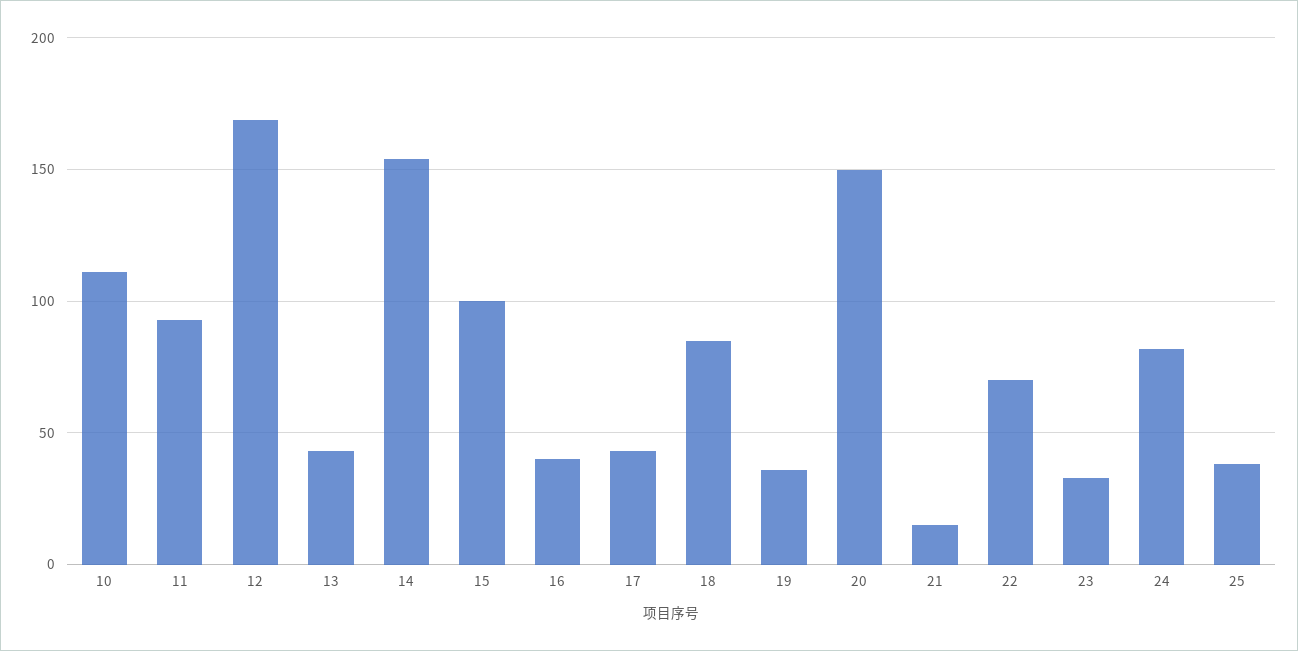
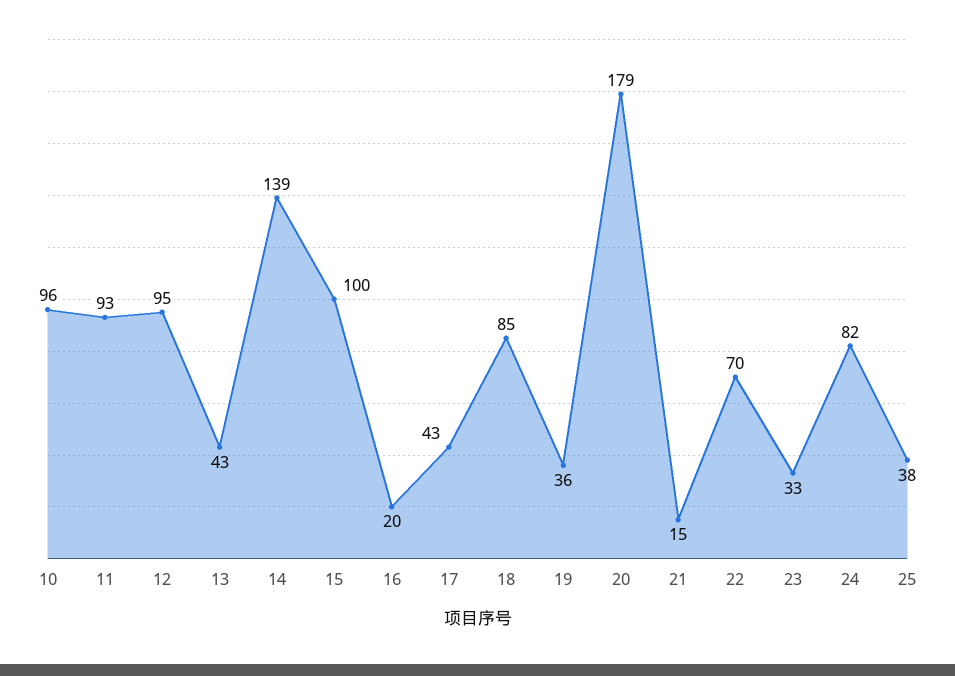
10: 110 -> 96
12: 170 -> 95
14: 155 -> 139
16: 40 -> 20
20: 150 -> 179

